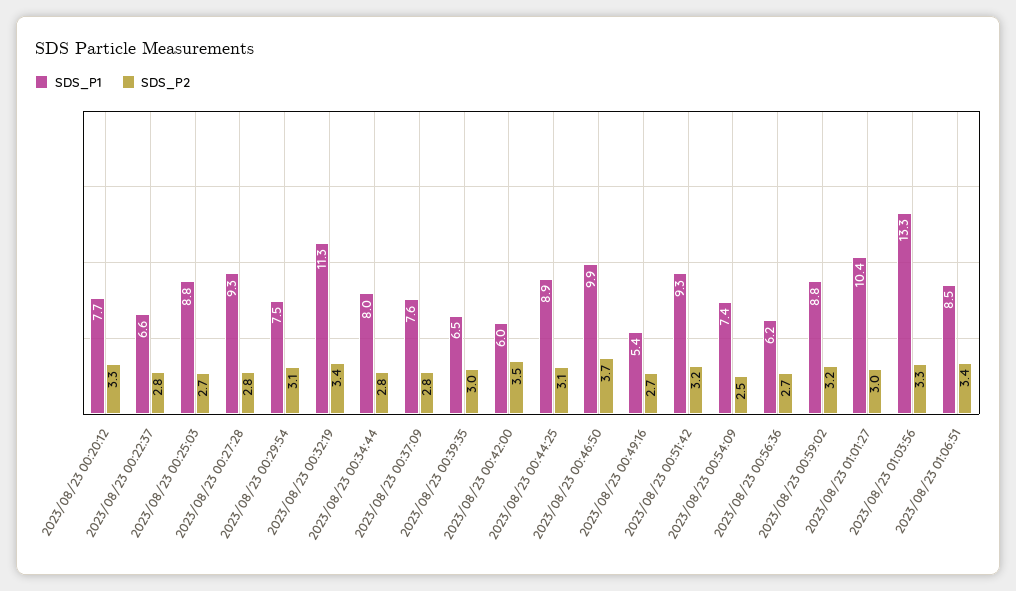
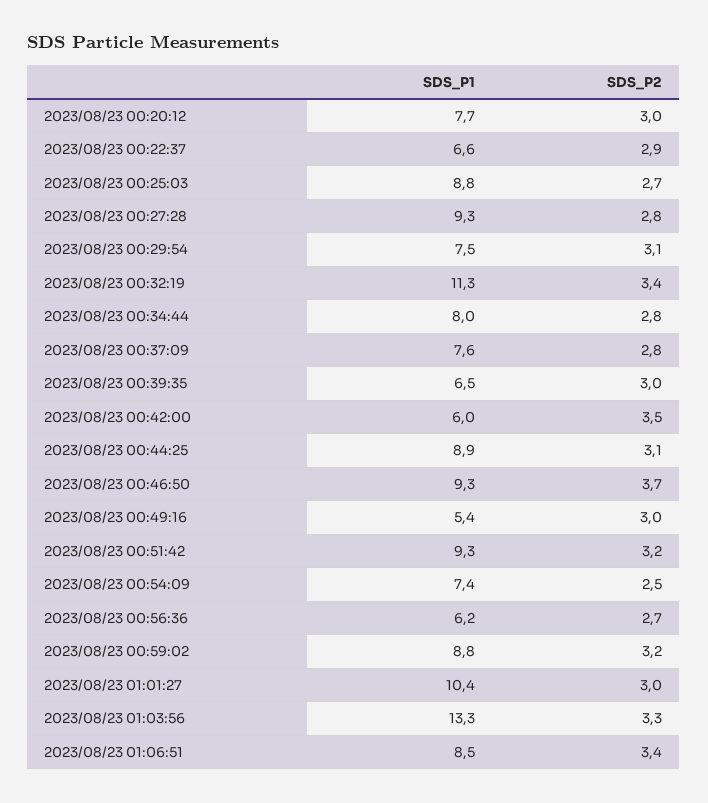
SDS_P2, 2023/08/23 00:20:12: 3.3 -> 3
SDS_P2, 2023/08/23 00:22:37: 2.8 -> 2.9
SDS_P1, 2023/08/23 00:46:50: 9.9 -> 9.3
SDS_P2, 2023/08/23 00:49:16: 2.7 -> 3

